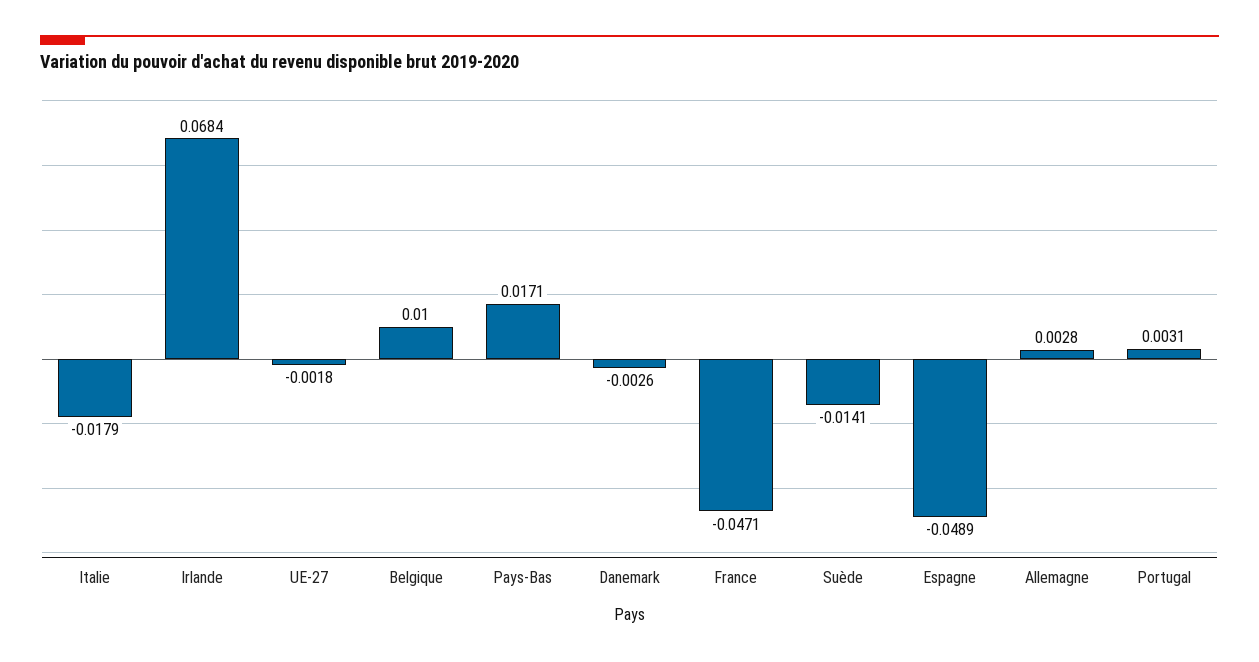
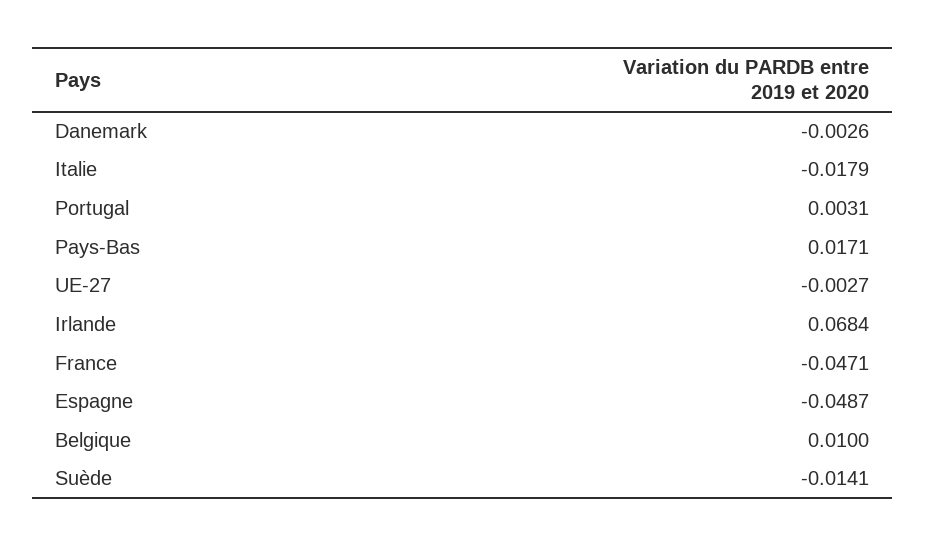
UE-27: -0.0018 -> -0.0027
Espagne: -0.0489 -> -0.0487
Allemagne: 0.0028 -> none

